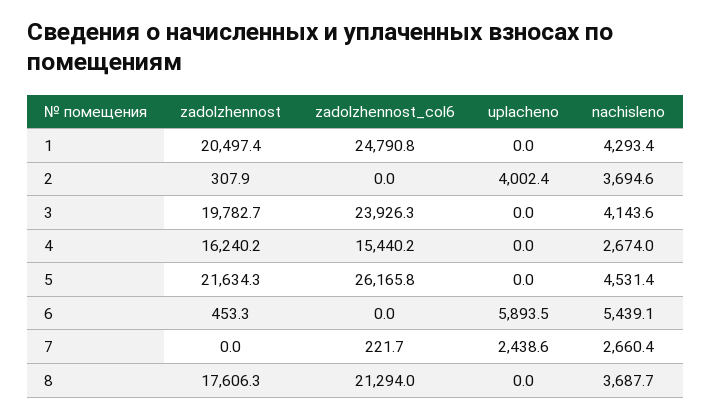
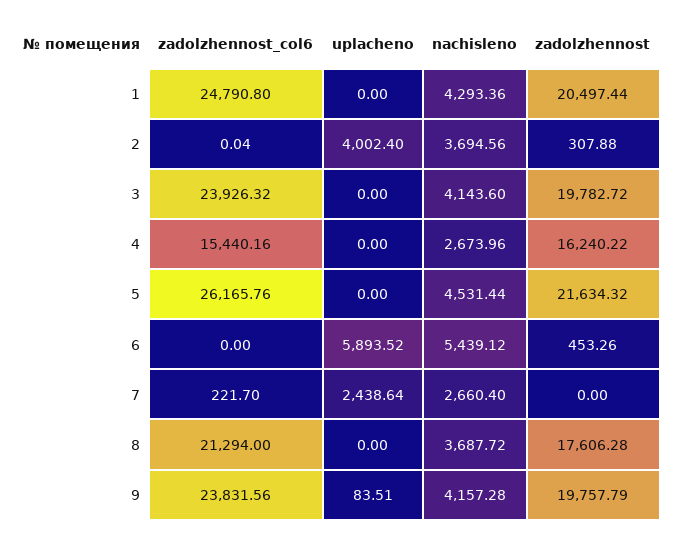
zadolzhennost_col6, 9: none -> 23831.56
uplacheno, 9: none -> 83.51
nachisleno, 9: none -> 4157.28
zadolzhennost, 9: none -> 19757.79

